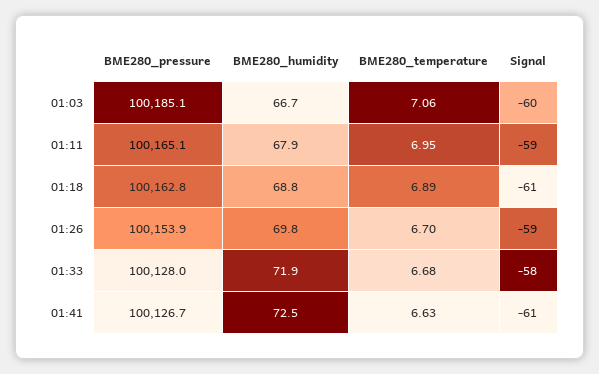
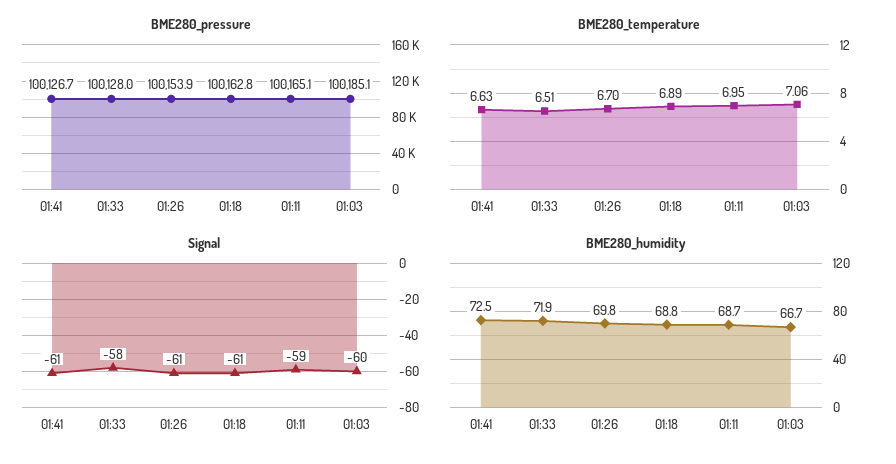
BME280_humidity, 01:11: 67.9 -> 68.7
Signal, 01:26: -59 -> -61
BME280_temperature, 01:33: 6.68 -> 6.51

